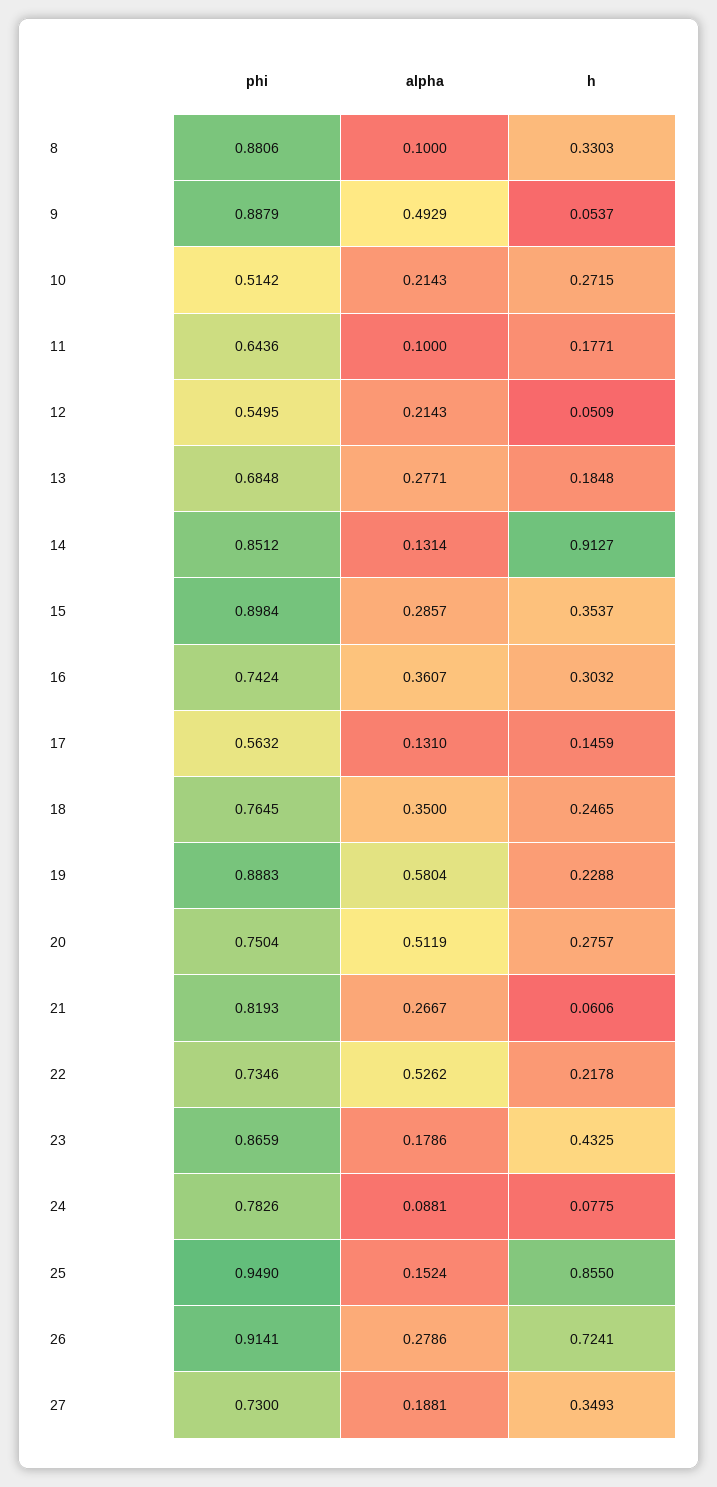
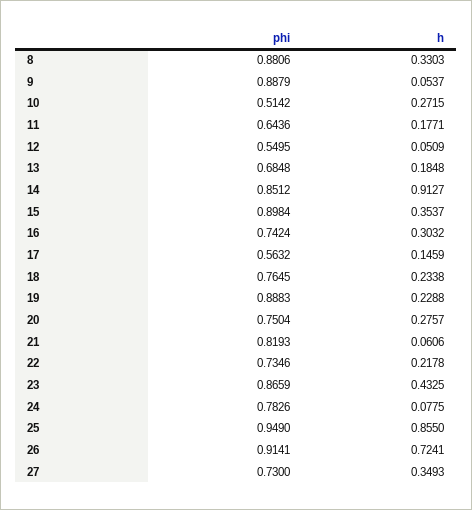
alpha, 8: 0.1 -> none
alpha, 9: 0.4929 -> none
alpha, 10: 0.2143 -> none
alpha, 11: 0.1 -> none
alpha, 12: 0.2143 -> none
alpha, 13: 0.2771 -> none
alpha, 14: 0.1314 -> none
alpha, 15: 0.2857 -> none
alpha, 16: 0.3607 -> none
alpha, 17: 0.131 -> none
alpha, 18: 0.35 -> none
h, 18: 0.2465 -> 0.2338
alpha, 19: 0.5804 -> none
alpha, 20: 0.5119 -> none
alpha, 21: 0.2667 -> none
alpha, 22: 0.5262 -> none
alpha, 23: 0.1786 -> none
alpha, 24: 0.0881 -> none
alpha, 25: 0.1524 -> none
alpha, 26: 0.2786 -> none
alpha, 27: 0.1881 -> none

